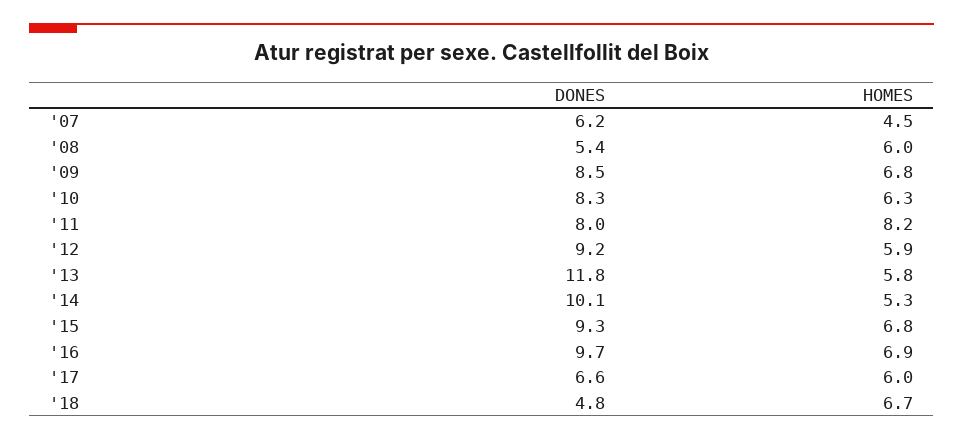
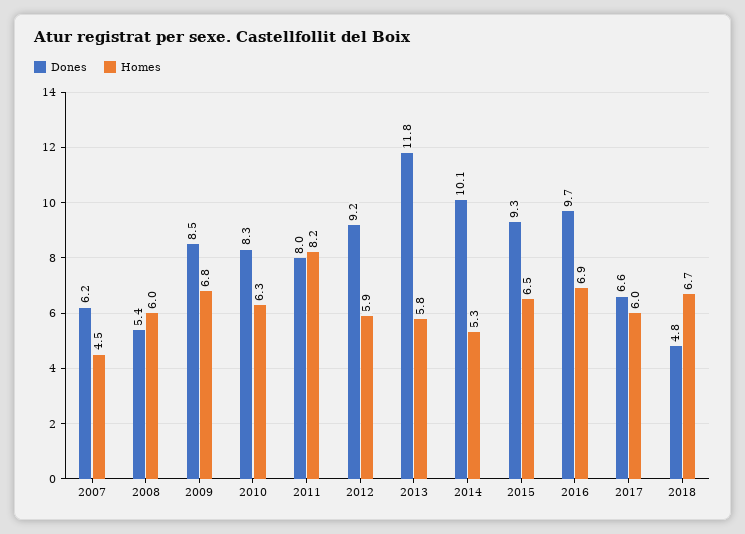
HOMES, '15: 6.8 -> 6.5

